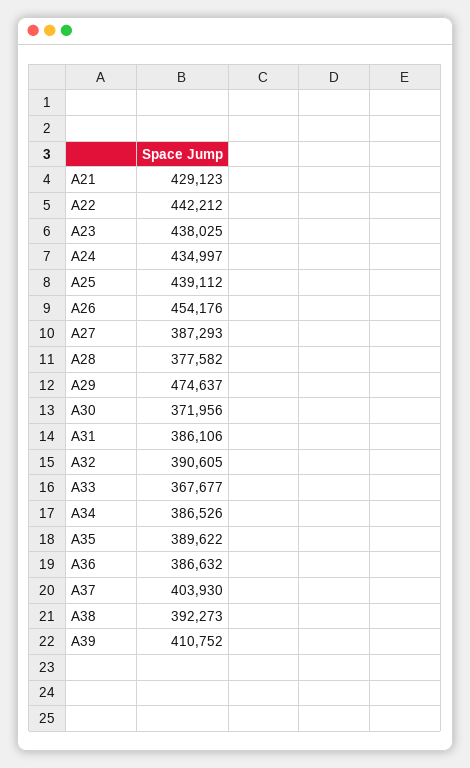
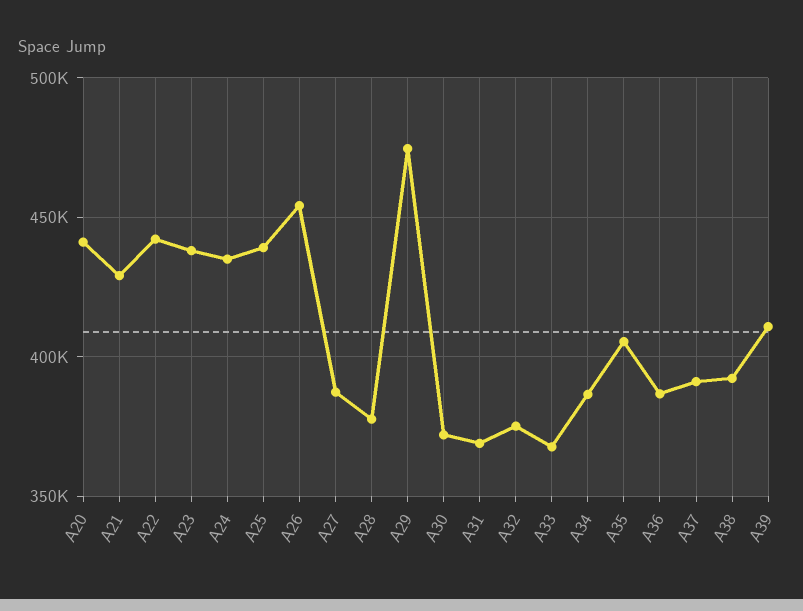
A31: 386106 -> 370000
A32: 390605 -> 375000
A35: 389622 -> 405000
A37: 403930 -> 390000
A20: none -> 440000

